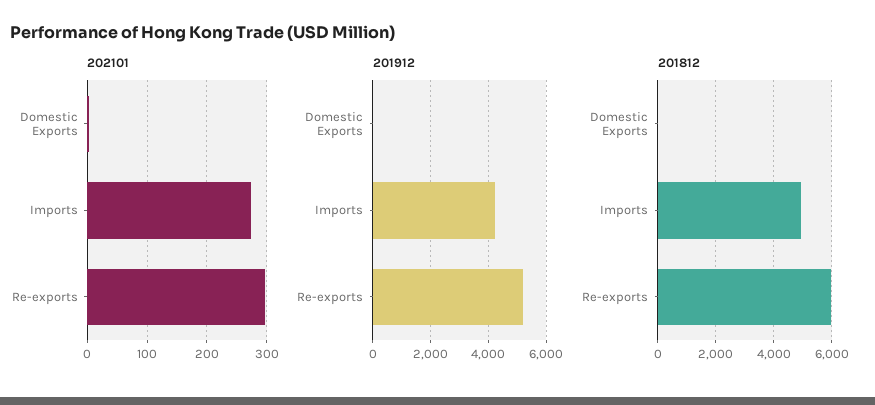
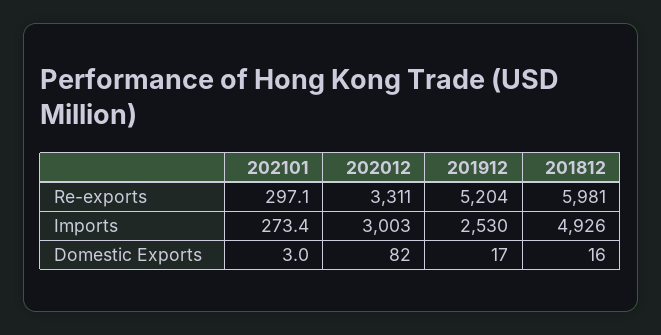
201912, Imports: 4250 -> 2530
202012, Re-exports: none -> 3311
202012, Imports: none -> 3003
202012, Domestic Exports: none -> 82

